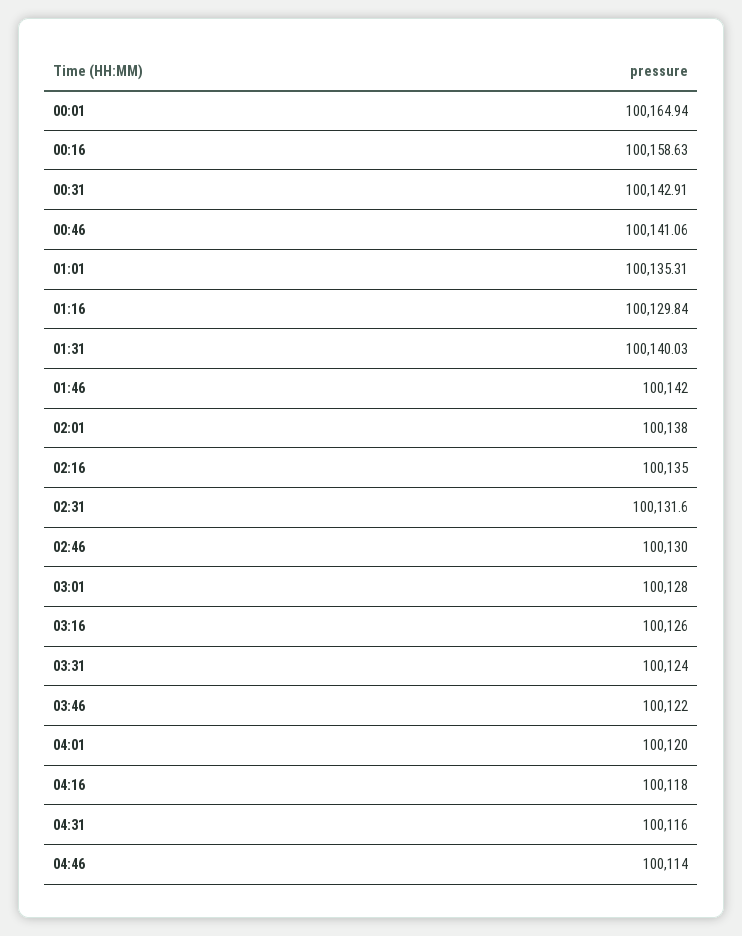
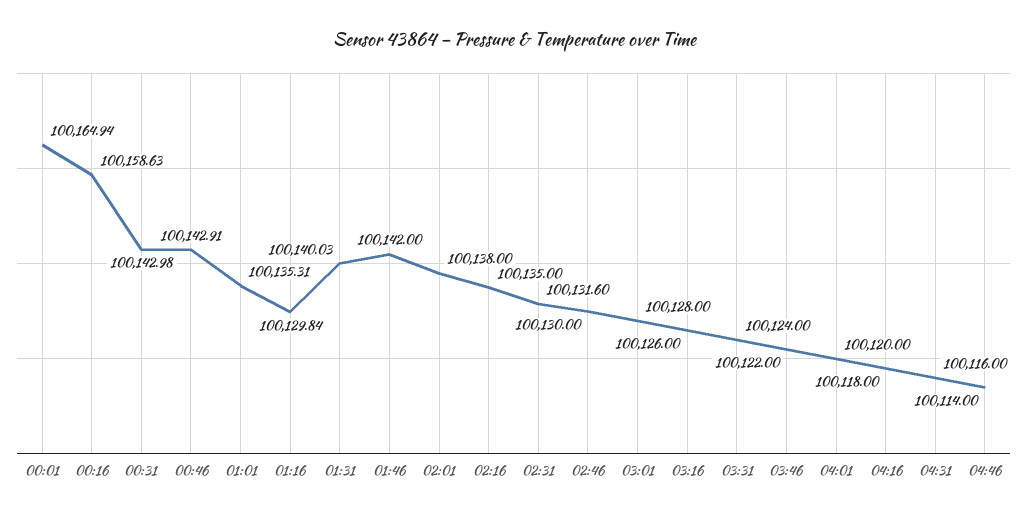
00:31: 100142.91 -> 100142.98
00:46: 100141.06 -> 100142.91

